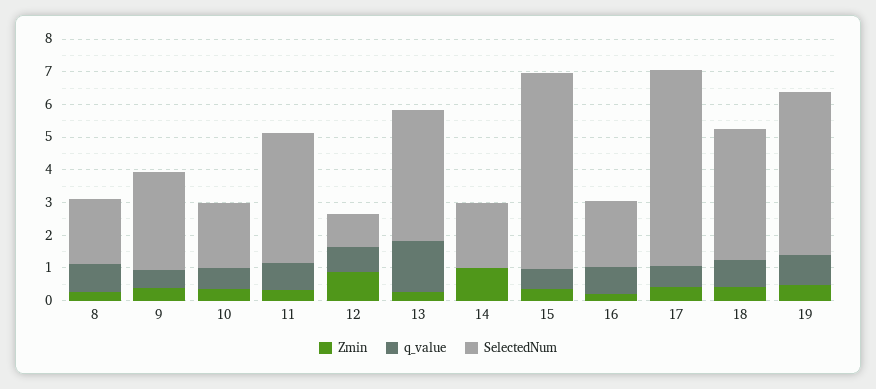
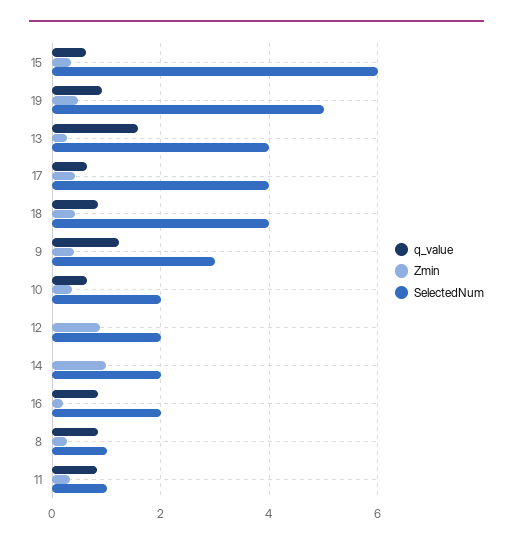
SelectedNum, 8: 2 -> 1
q_value, 9: 0.5 -> 1.2
SelectedNum, 11: 4 -> 1
q_value, 12: 0.75 -> 0
SelectedNum, 12: 1 -> 2
SelectedNum, 17: 6 -> 4

